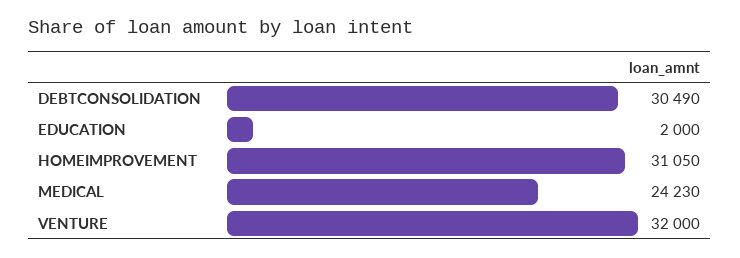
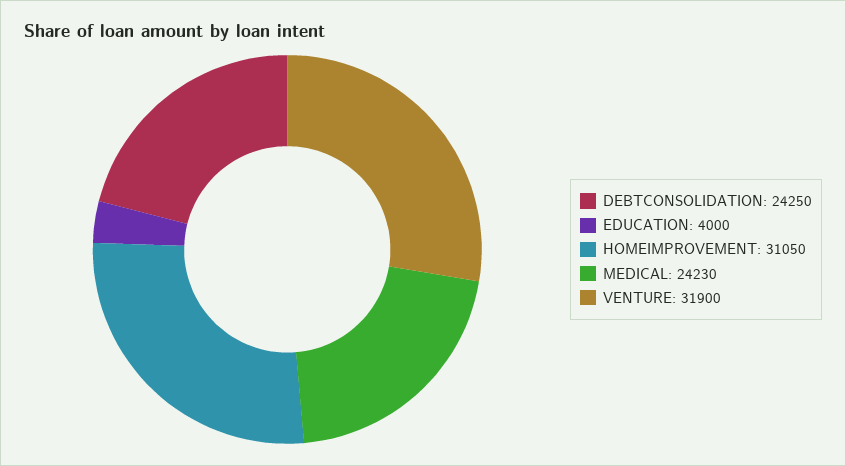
DEBTCONSOLIDATION: 30490 -> 24250
EDUCATION: 2000 -> 4000
VENTURE: 32000 -> 31900

